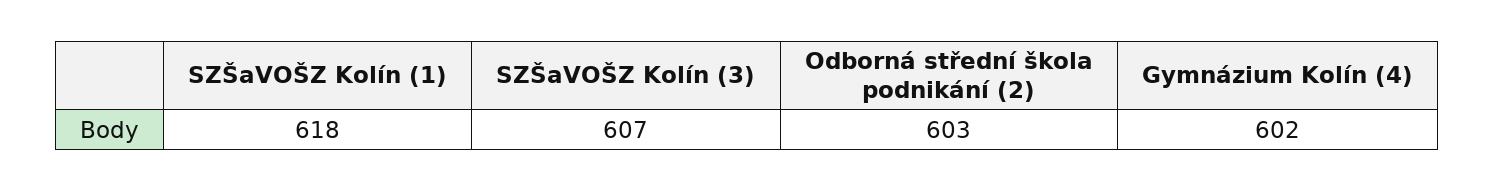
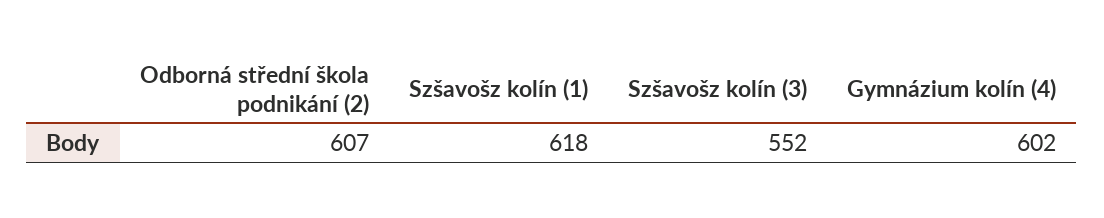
SZŠaVOŠZ Kolín (3): 607 -> 552
Odborná střední škola podnikání (2): 603 -> 607

